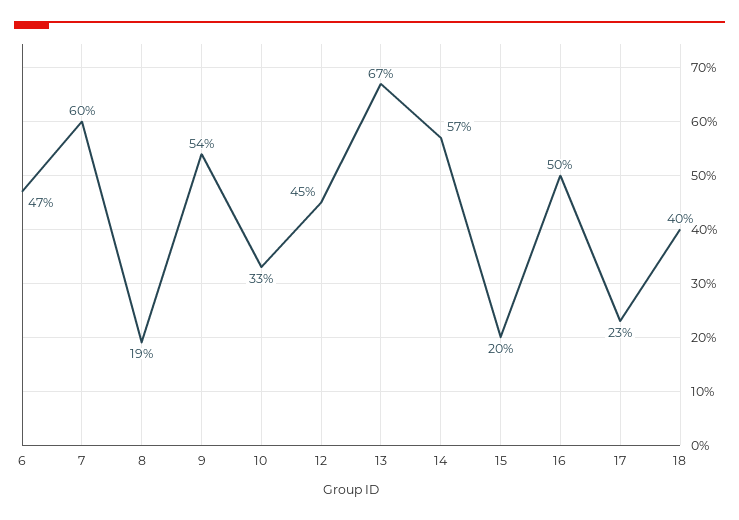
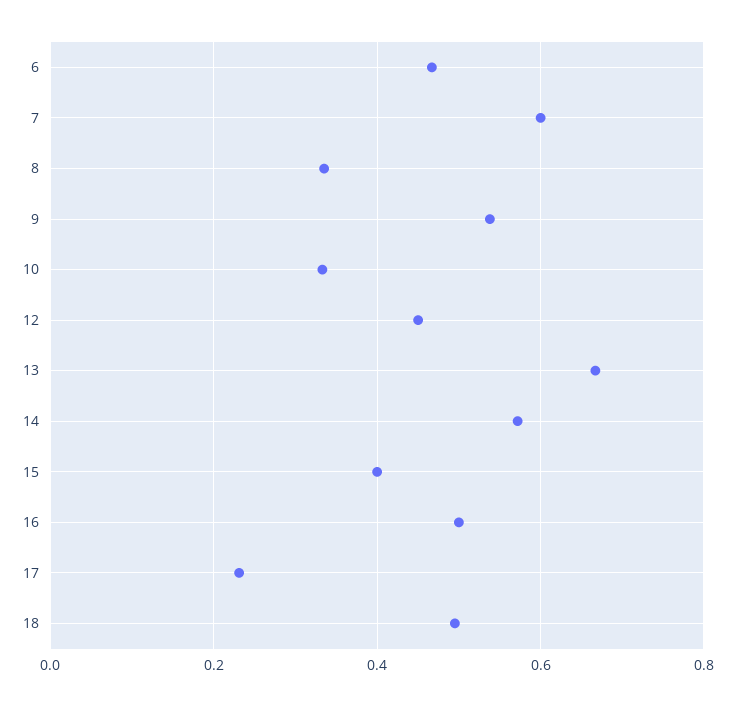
8: 0.19 -> 0.34
15: 0.2 -> 0.4
18: 0.4 -> 0.5

